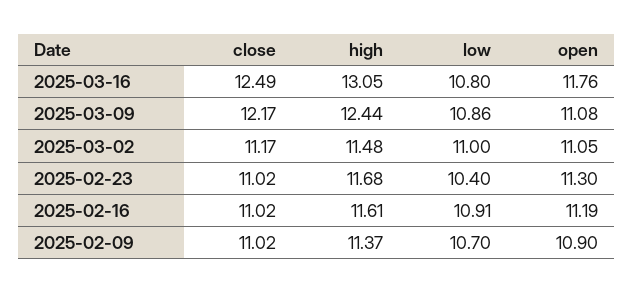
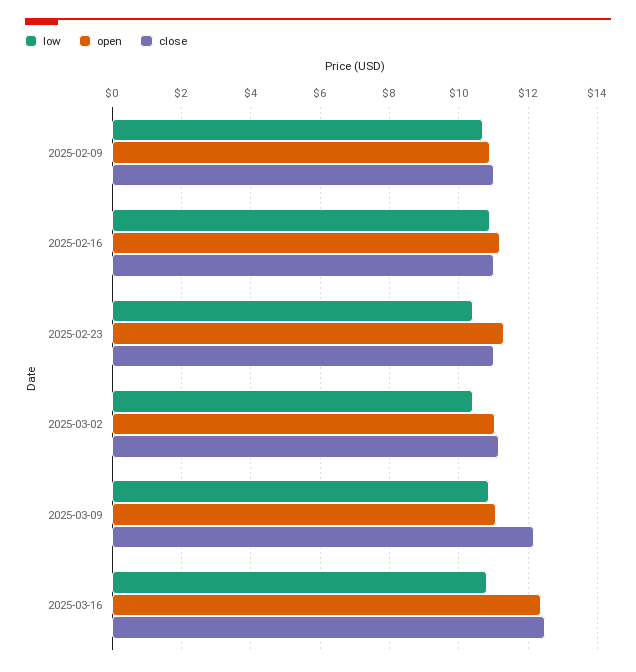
high, 2025-03-16: 13.05 -> none
open, 2025-03-16: 11.76 -> 12.4
high, 2025-03-09: 12.44 -> none
high, 2025-03-02: 11.48 -> none
low, 2025-03-02: 11 -> 10.4
high, 2025-02-23: 11.68 -> none
high, 2025-02-16: 11.61 -> none
high, 2025-02-09: 11.37 -> none

